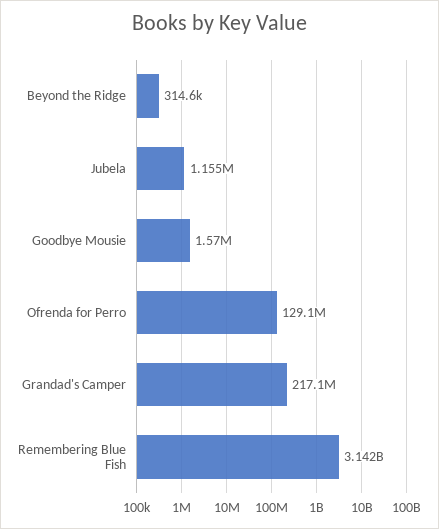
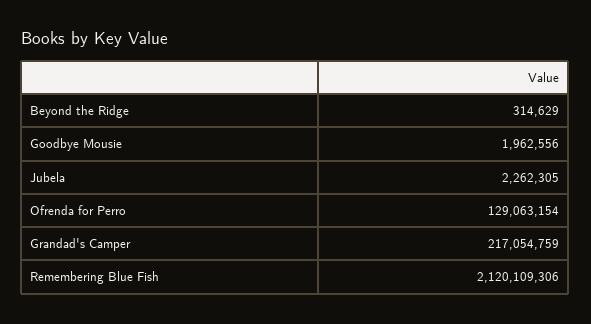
Jubela: 1155000 -> 2262305
Goodbye Mousie: 1570000 -> 1962556
Remembering Blue Fish: 3142000000 -> 2120109306

